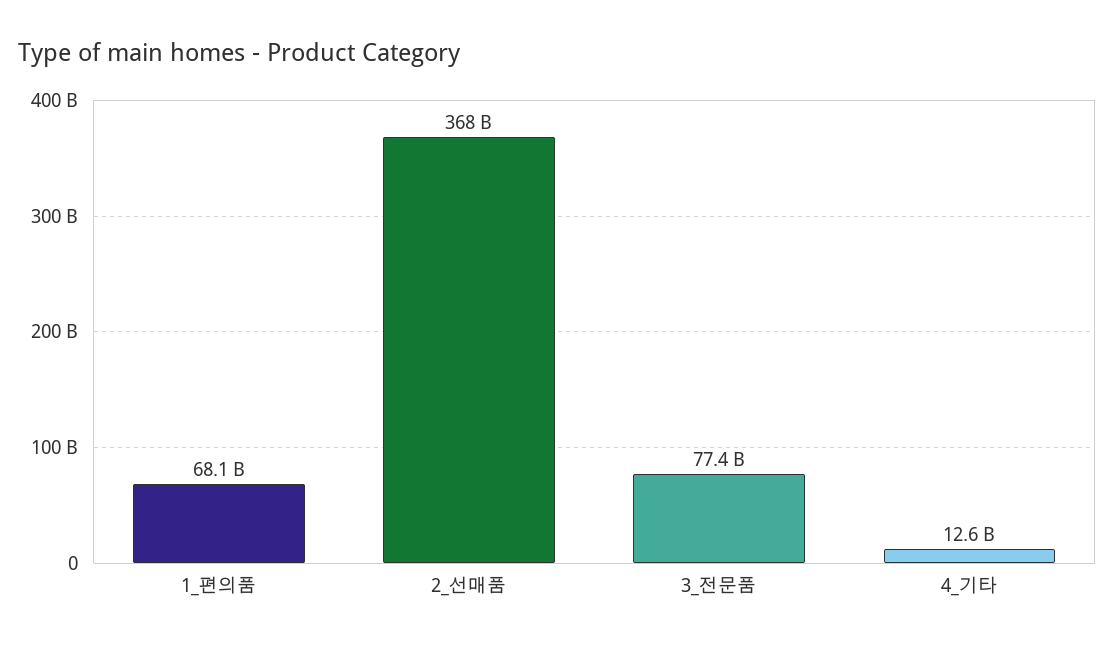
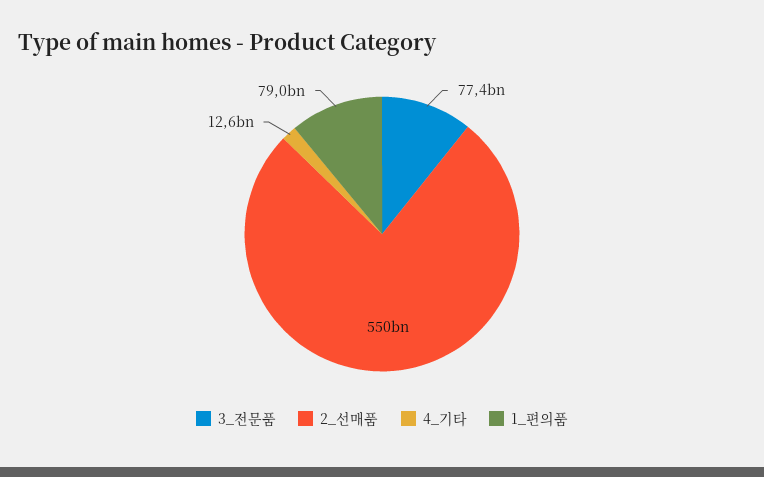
1_편의품: 68100000000 -> 79000000000
2_선매품: 368000000000 -> 550000000000

